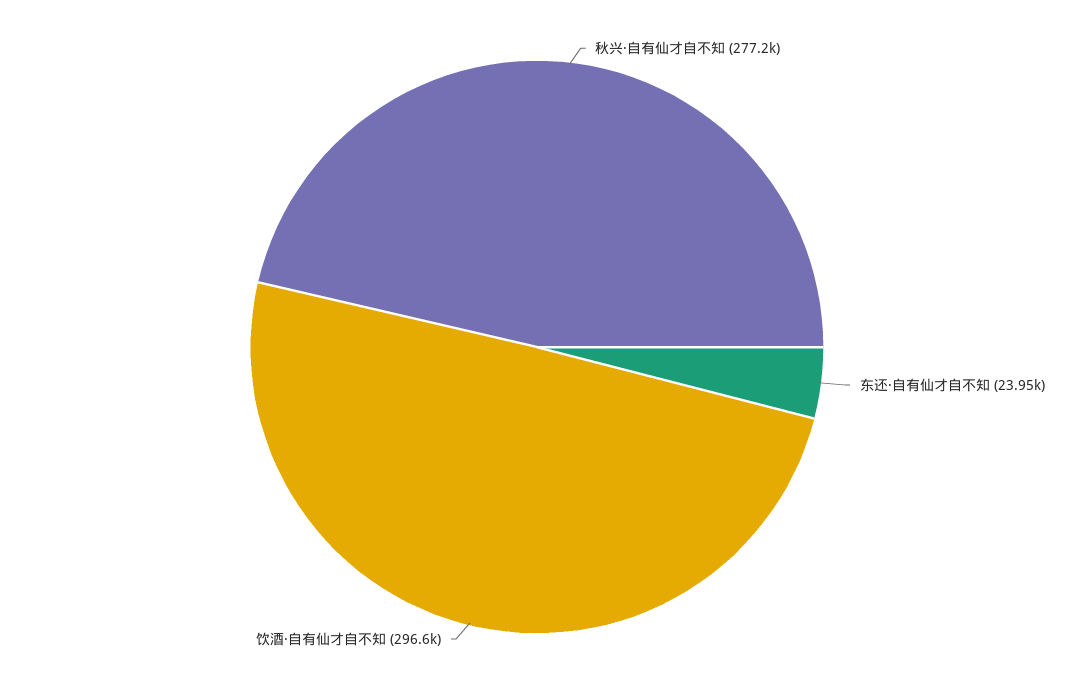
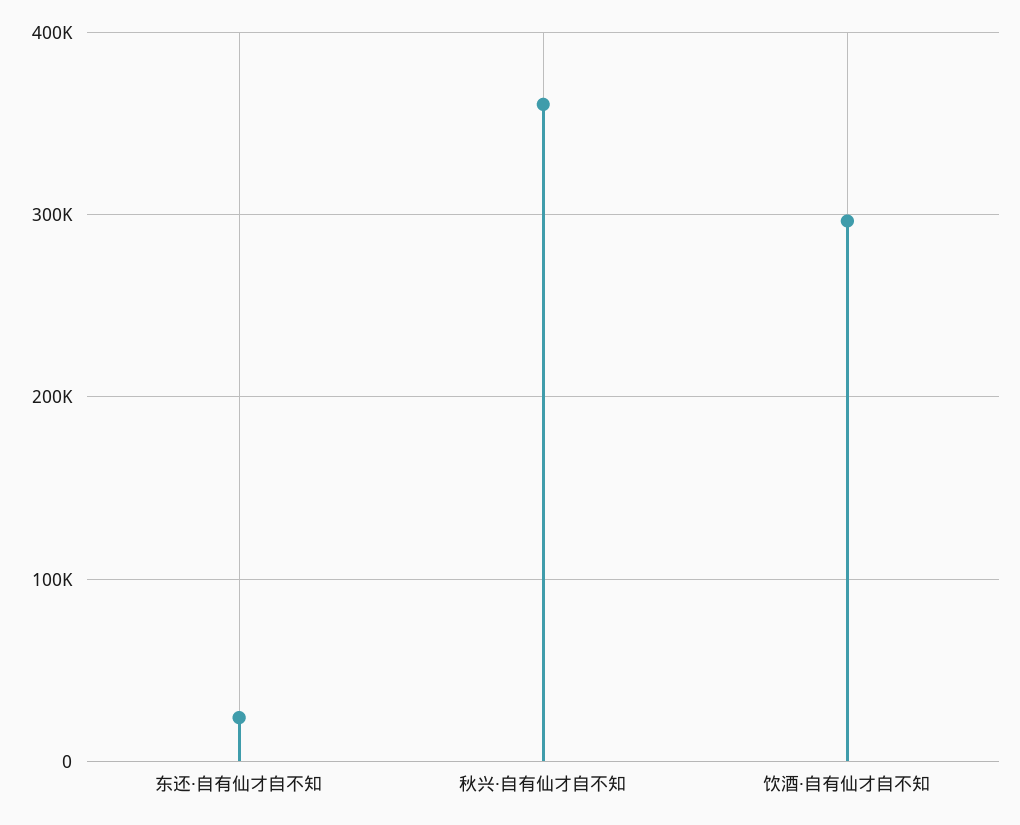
秋兴·自有仙才自不知: 277200 -> 360000

